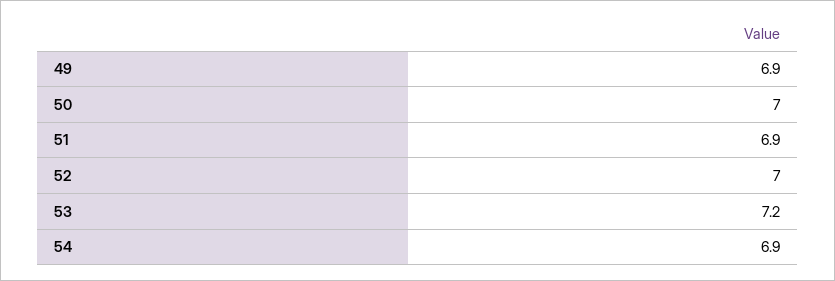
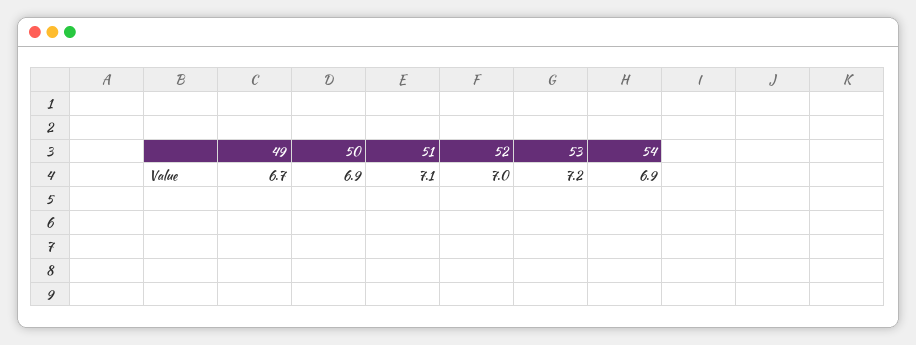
49: 6.9 -> 6.7
50: 7 -> 6.9
51: 6.9 -> 7.1

